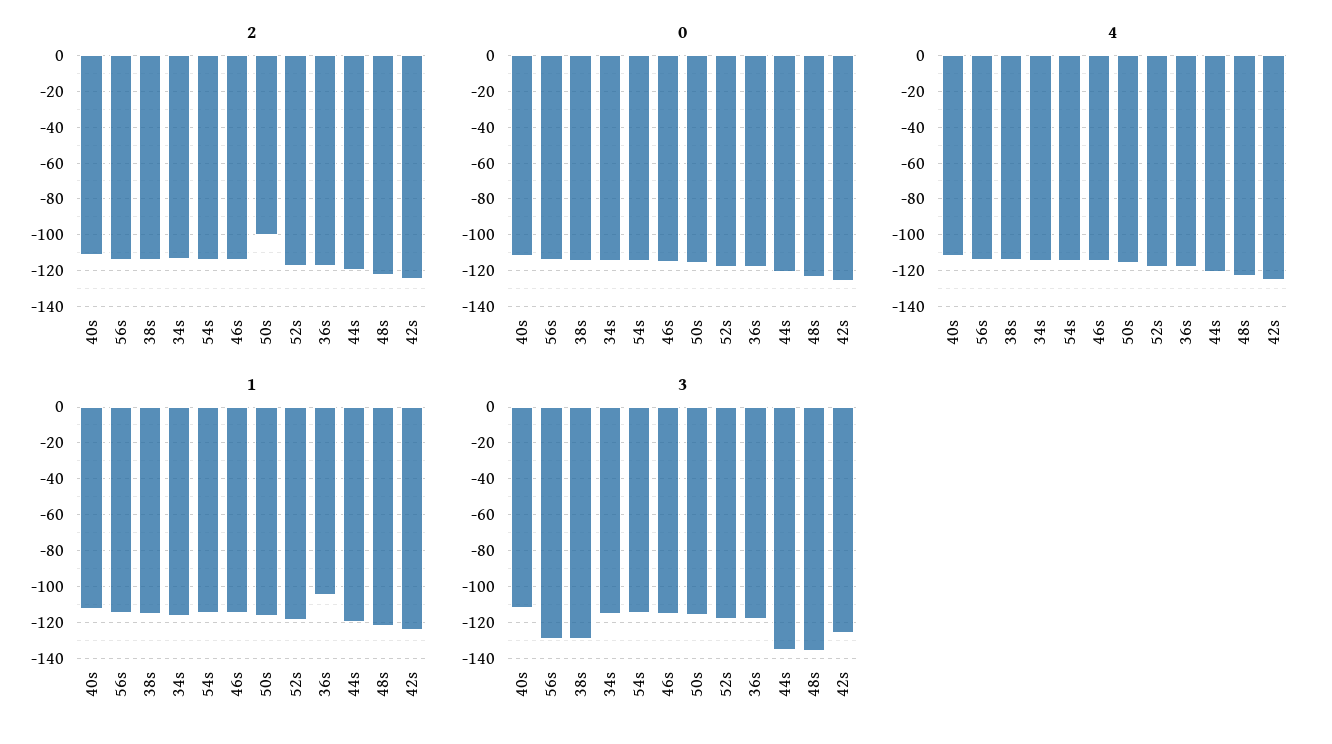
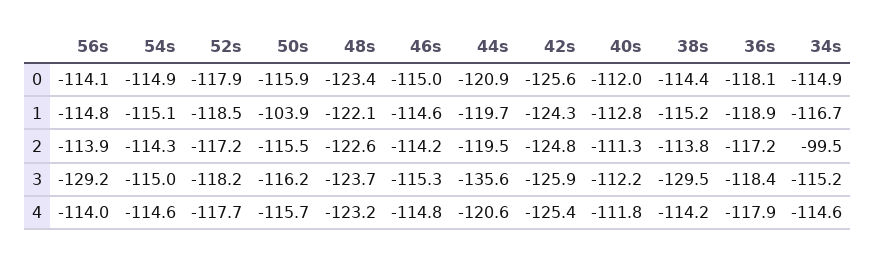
2, 34s: -115 -> -99.5
2, 50s: -100 -> -115.5
1, 50s: -115 -> -103.9
1, 36s: -105 -> -118.9
3, 48s: -135 -> -123.7

